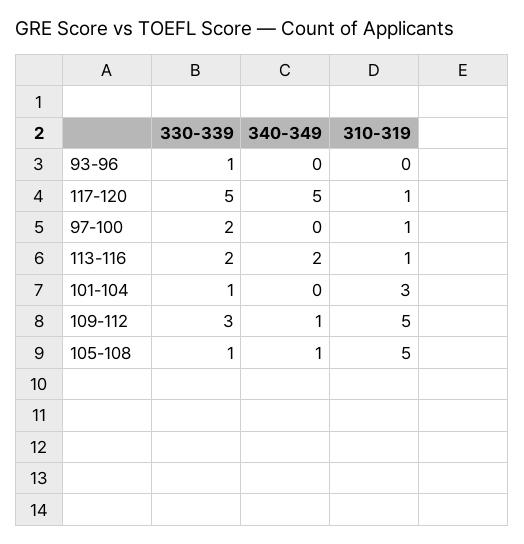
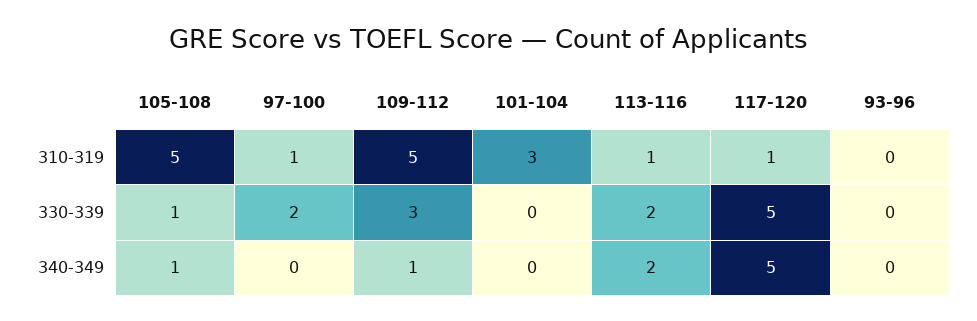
330-339, 93-96: 1 -> 0
330-339, 101-104: 1 -> 0

